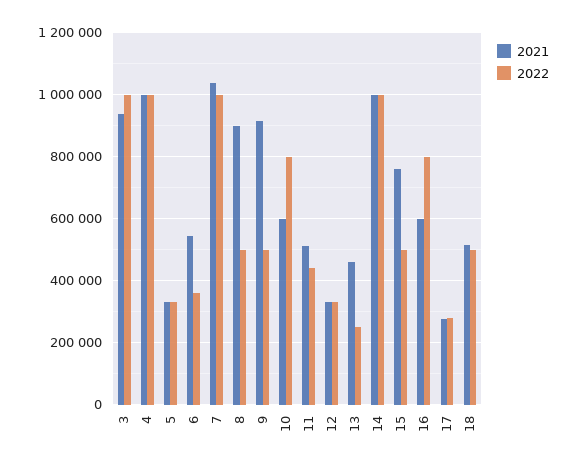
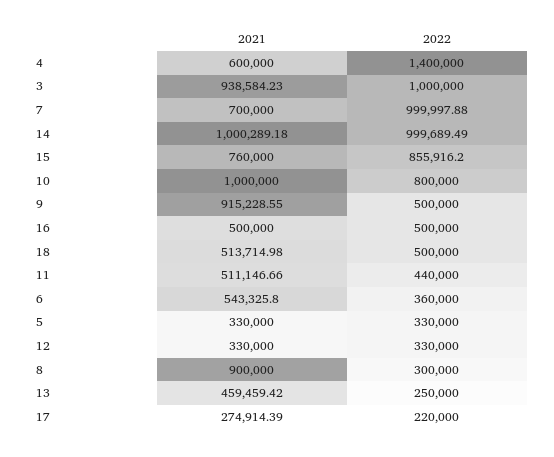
2021, 4: 1000000 -> 600000
2022, 4: 1000000 -> 1400000
2021, 7: 1040000 -> 700000
2022, 8: 500000 -> 300000
2021, 10: 600000 -> 1000000
2022, 15: 500000 -> 855916.2
2021, 16: 600000 -> 500000
2022, 16: 800000 -> 500000
2022, 17: 280000 -> 220000

